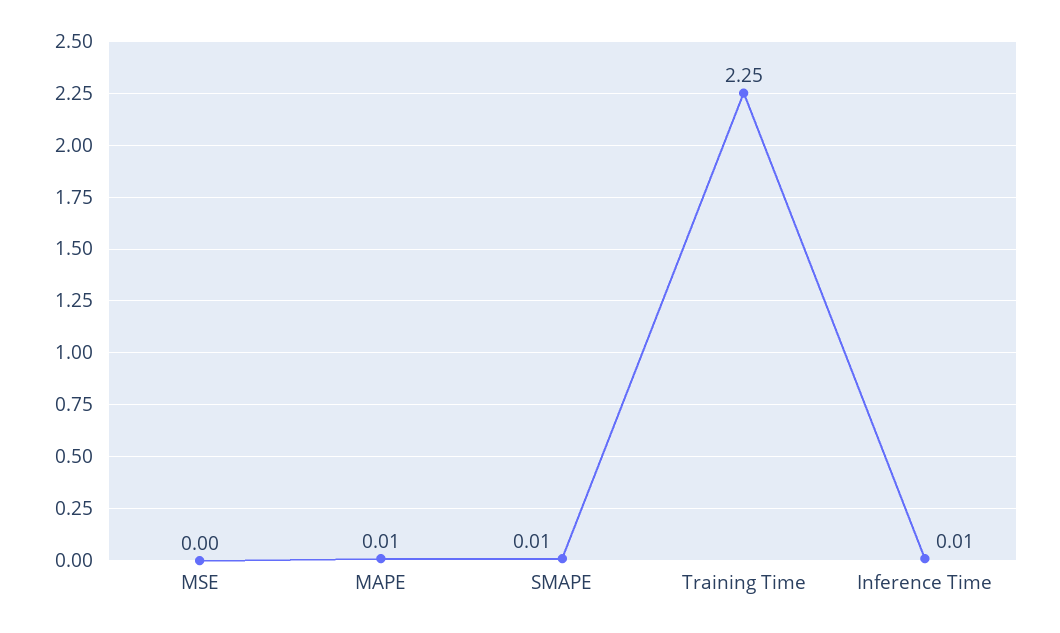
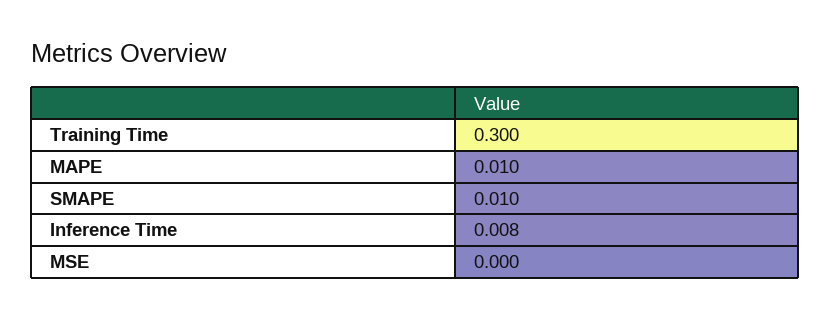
Training Time: 2.25 -> 0.3

